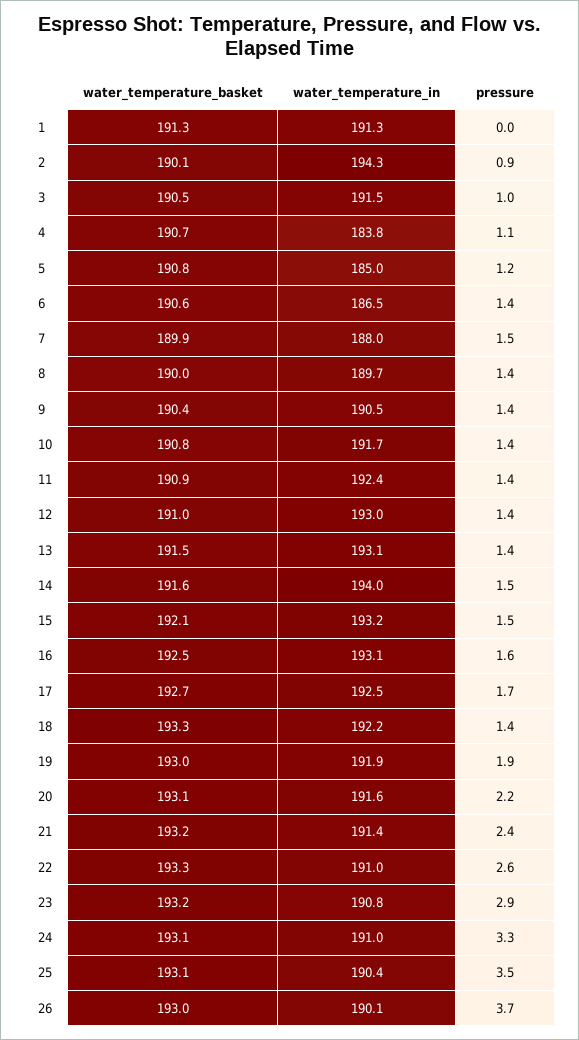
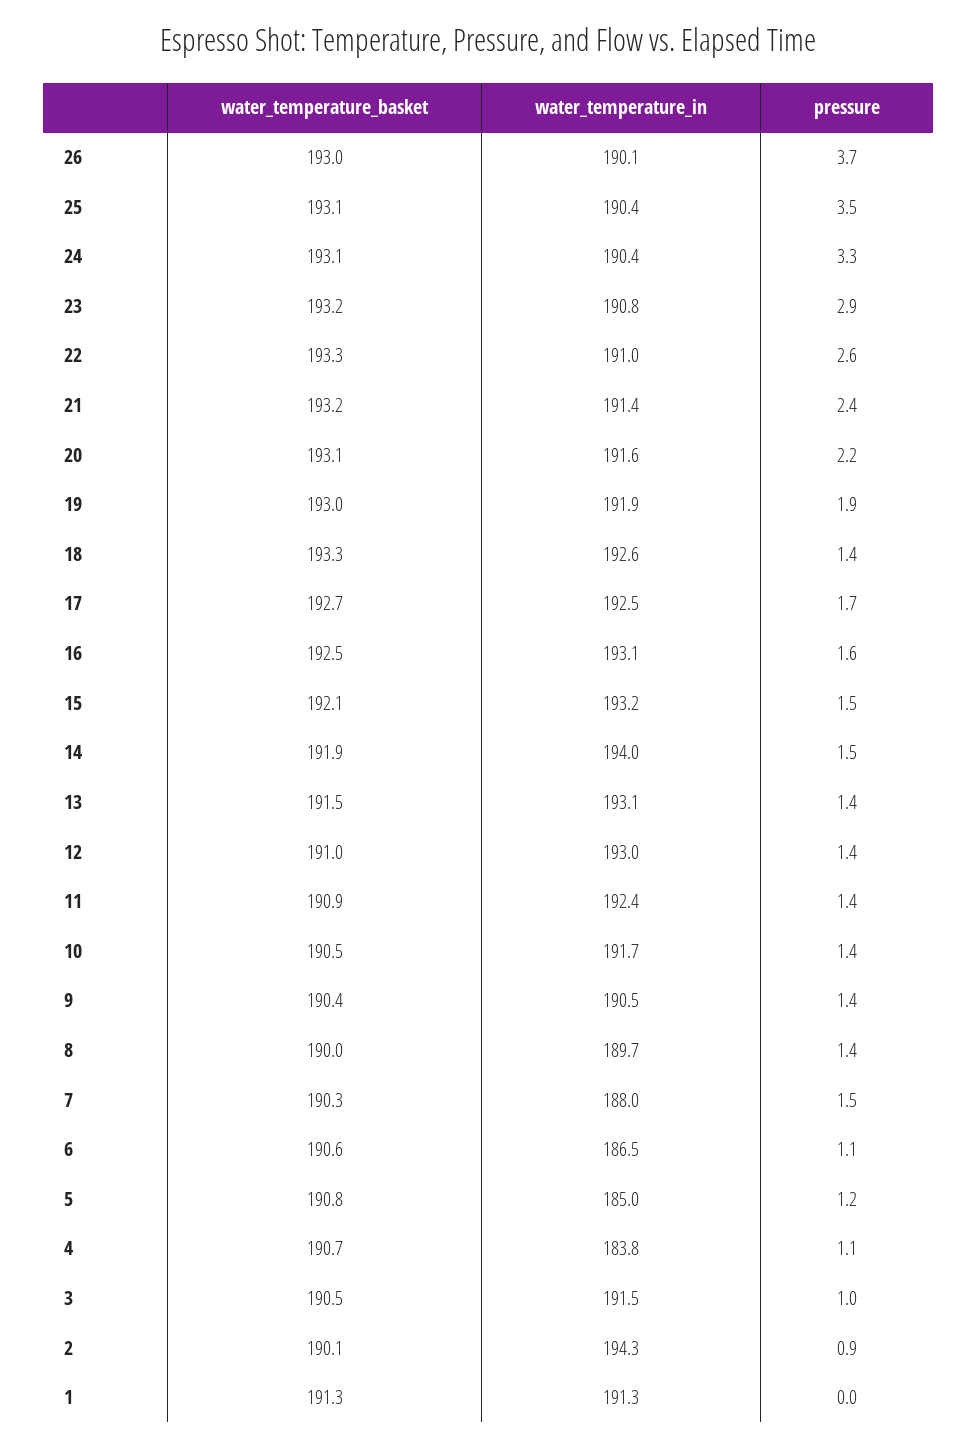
pressure, 6: 1.4 -> 1.1
water_temperature_basket, 7: 189.9 -> 190.3
water_temperature_basket, 10: 190.8 -> 190.5
water_temperature_basket, 14: 191.6 -> 191.9
water_temperature_in, 18: 192.2 -> 192.6
water_temperature_in, 24: 191 -> 190.4

